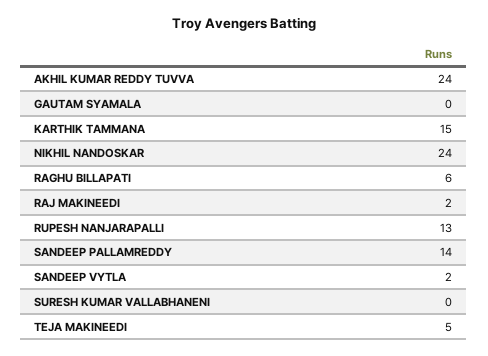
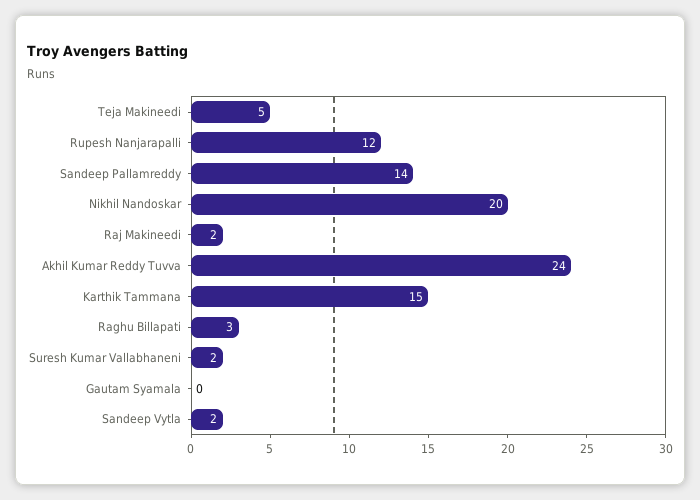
NIKHIL NANDOSKAR: 24 -> 20
RAGHU BILLAPATI: 6 -> 3
RUPESH NANJARAPALLI: 13 -> 12
SURESH KUMAR VALLABHANENI: 0 -> 2

